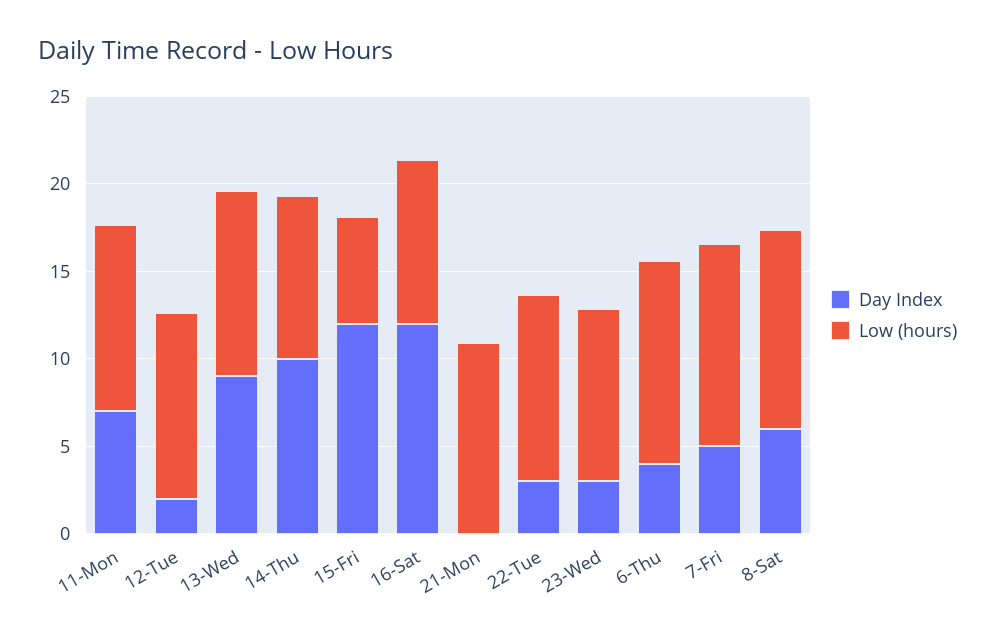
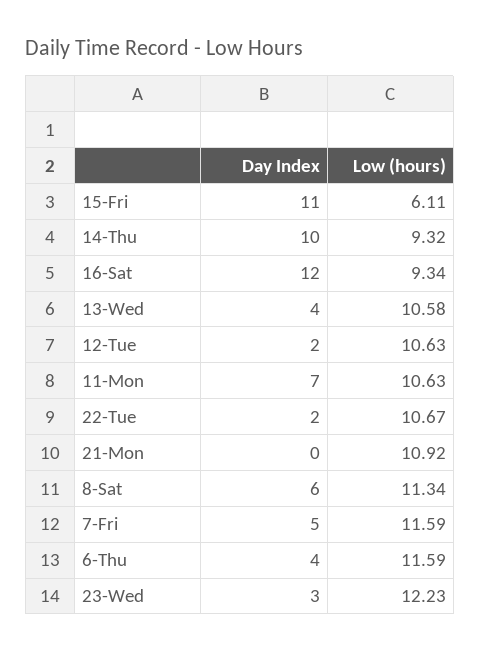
Day Index, 13-Wed: 9 -> 4
Day Index, 15-Fri: 12 -> 11
Day Index, 22-Tue: 3 -> 2
Low (hours), 23-Wed: 10 -> 12.23

